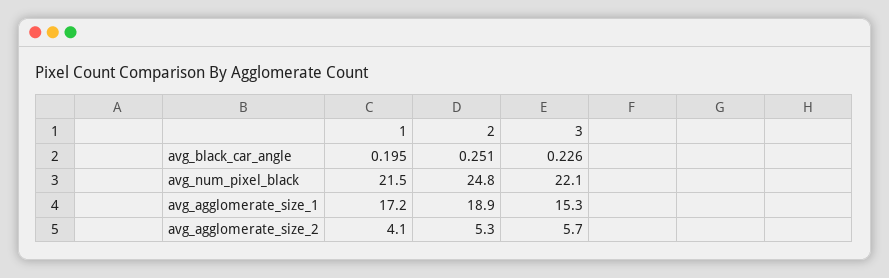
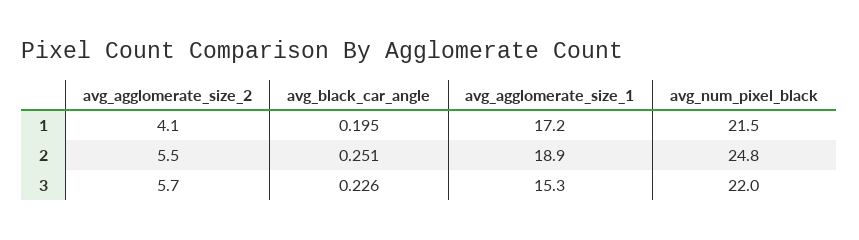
3, avg_num_pixel_black: 22.1 -> 22
2, avg_agglomerate_size_2: 5.3 -> 5.5

